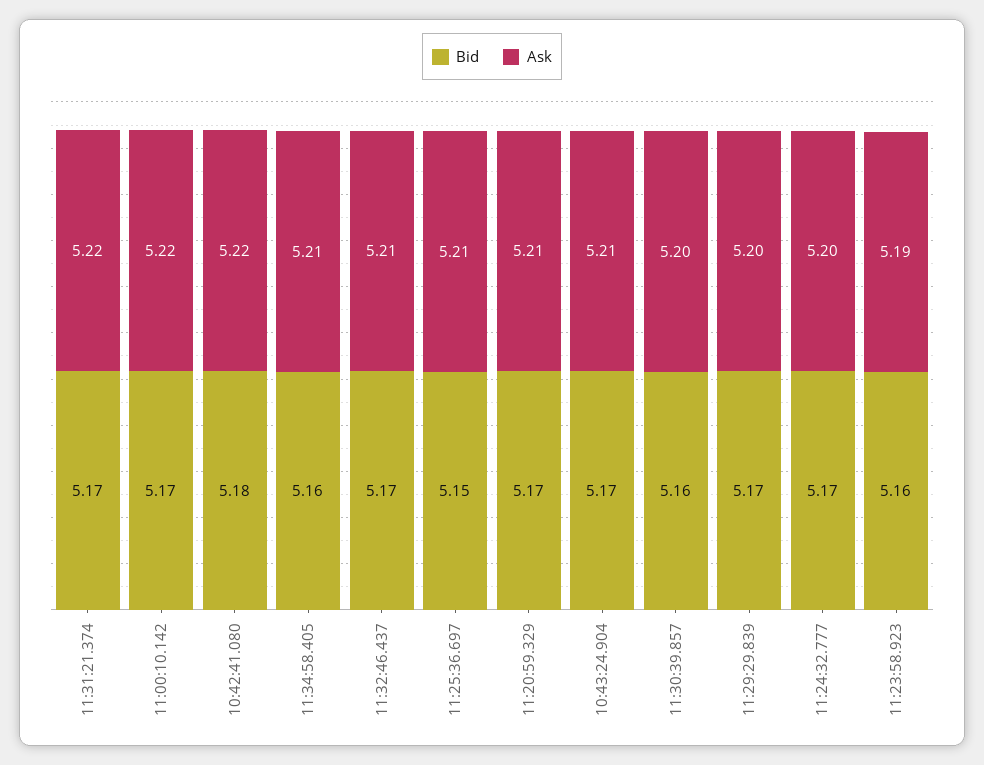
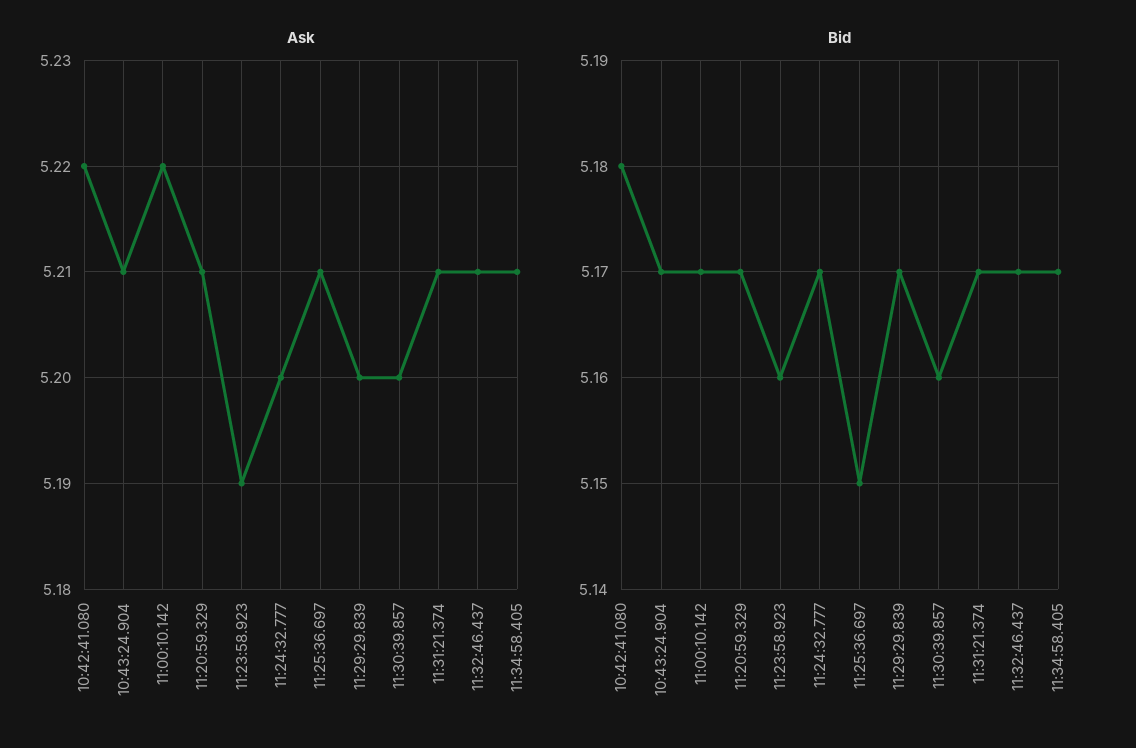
Ask, 11:31:21.374: 5.22 -> 5.21
Bid, 11:34:58.405: 5.16 -> 5.17

